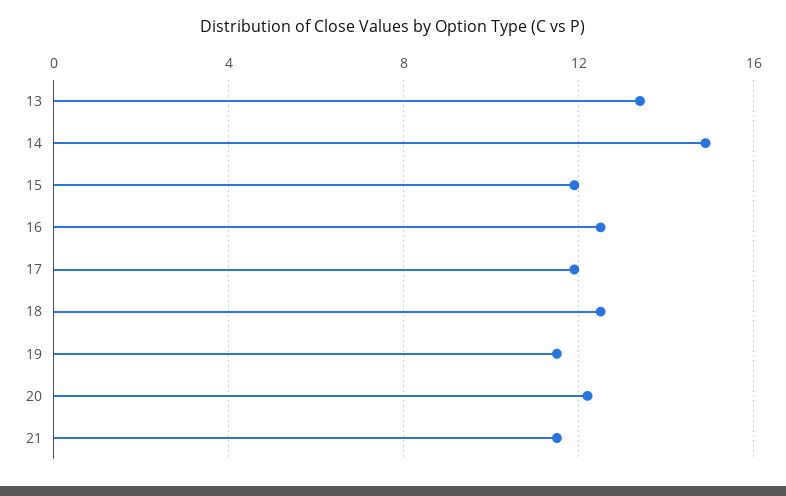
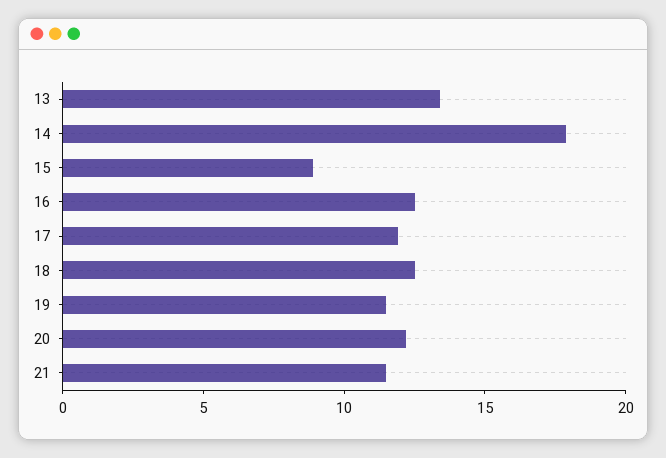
14: 15 -> 18
15: 12 -> 9

